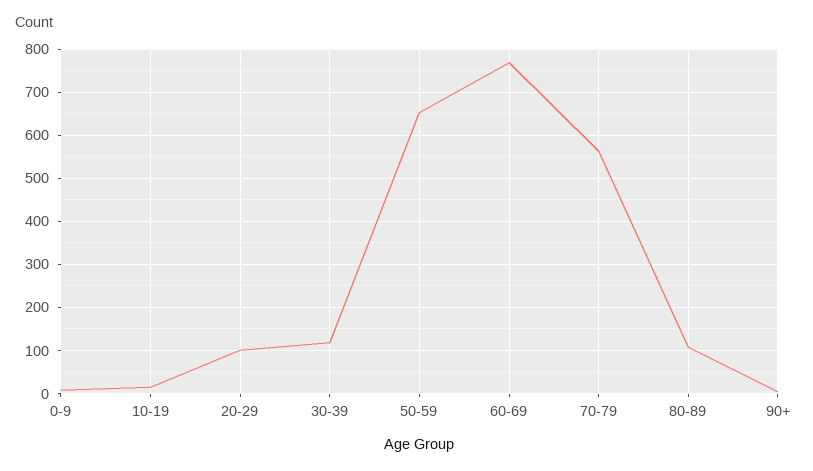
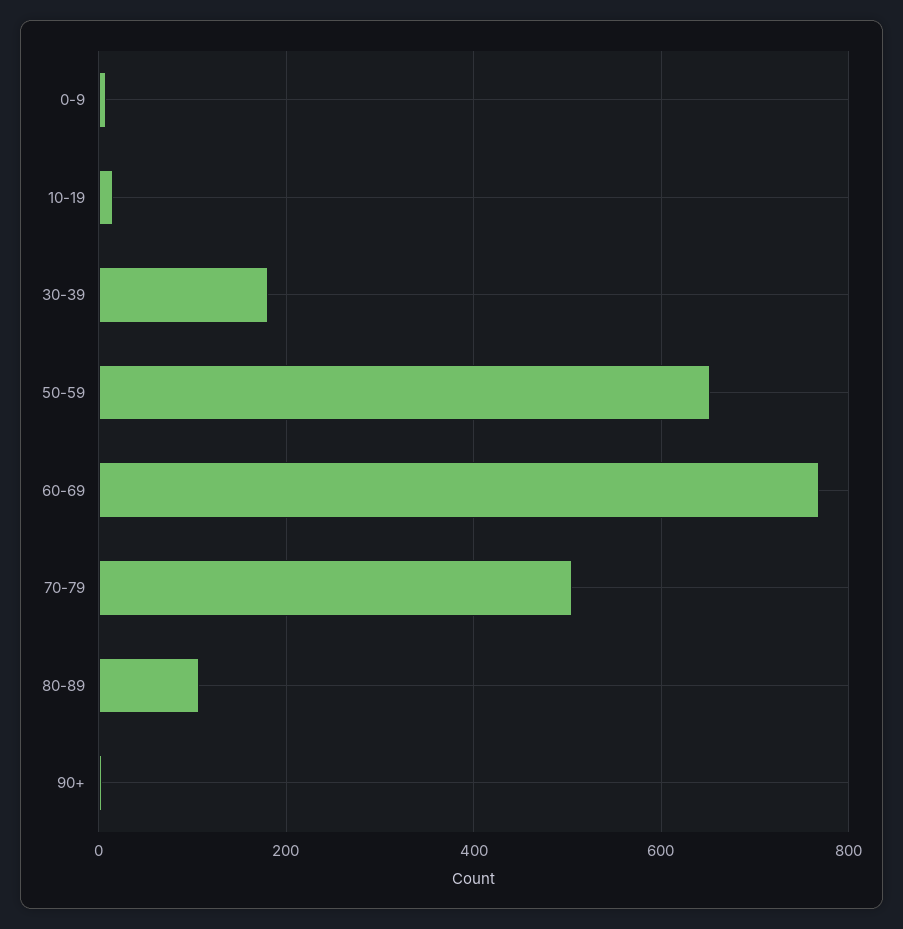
20-29: 100 -> none
30-39: 120 -> 180
70-79: 560 -> 500

